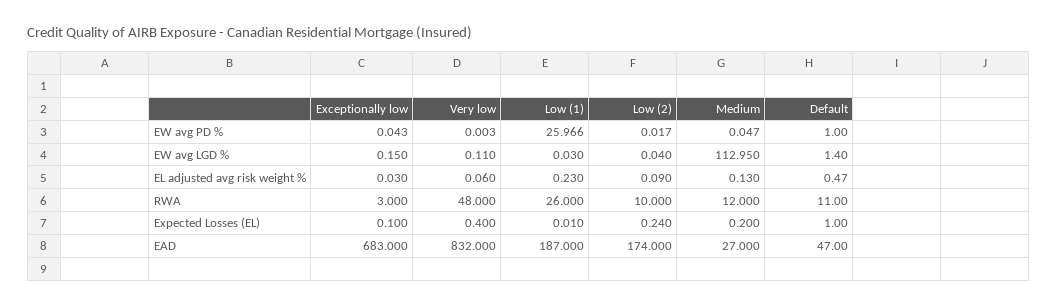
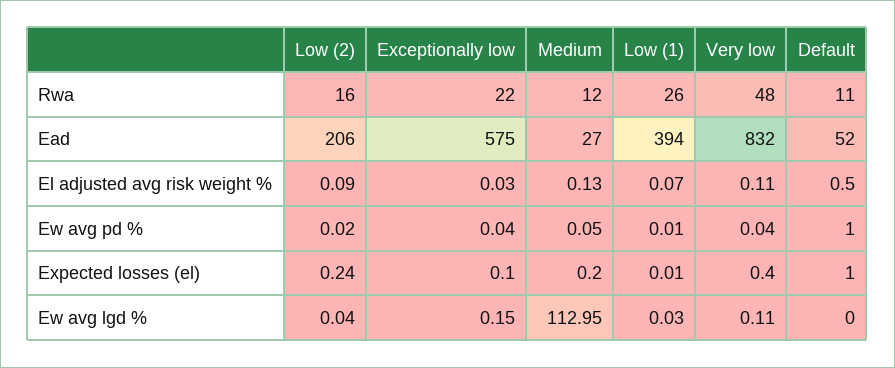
Very low, EW avg PD %: 0.003 -> 0.04
Low (1), EW avg PD %: 25.966 -> 0.01
Default, EW avg LGD %: 1.4 -> 0
Very low, EL adjusted avg risk weight %: 0.06 -> 0.11
Low (1), EL adjusted avg risk weight %: 0.23 -> 0.07
Exceptionally low, RWA: 3 -> 22
Low (2), RWA: 10 -> 16
Exceptionally low, EAD: 683 -> 575
Low (1), EAD: 187 -> 394
Low (2), EAD: 174 -> 206
Default, EAD: 47 -> 52

